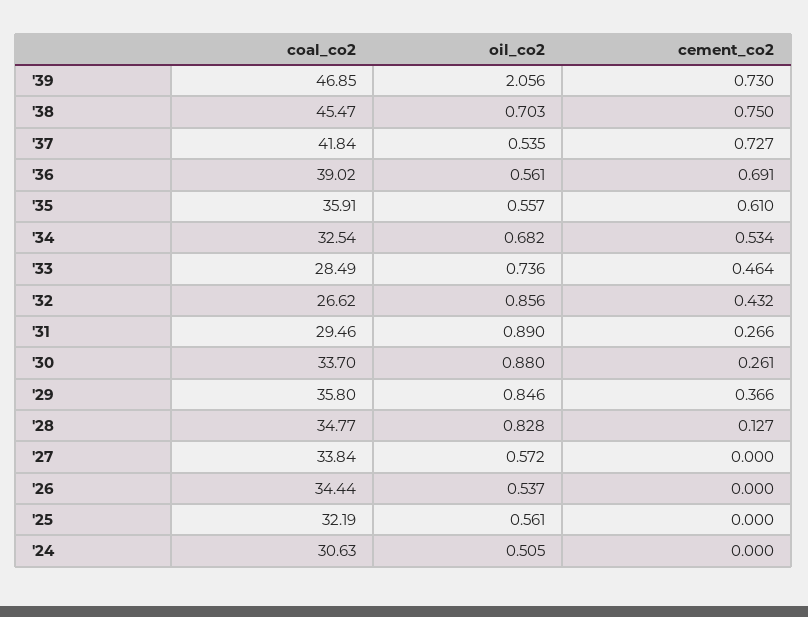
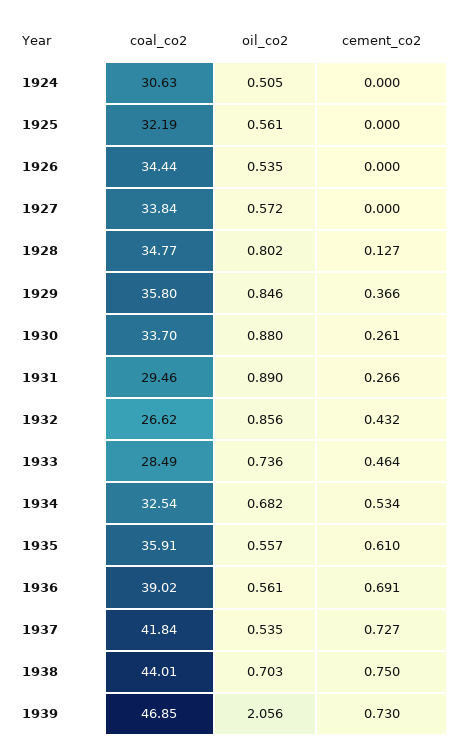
coal_co2, '38: 45.47 -> 44.01
oil_co2, '28: 0.828 -> 0.802
oil_co2, '26: 0.537 -> 0.535

